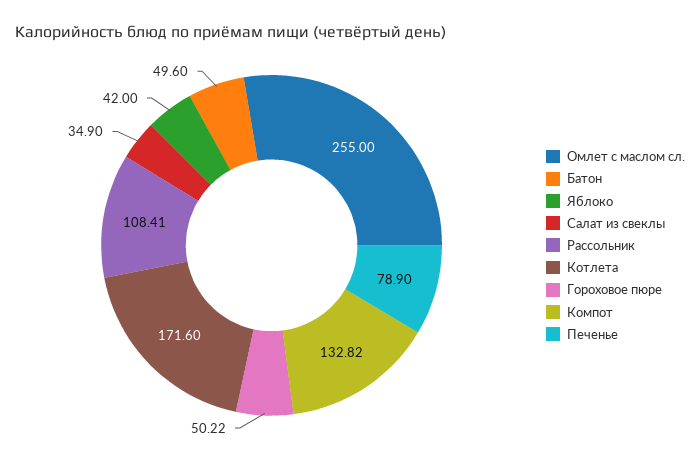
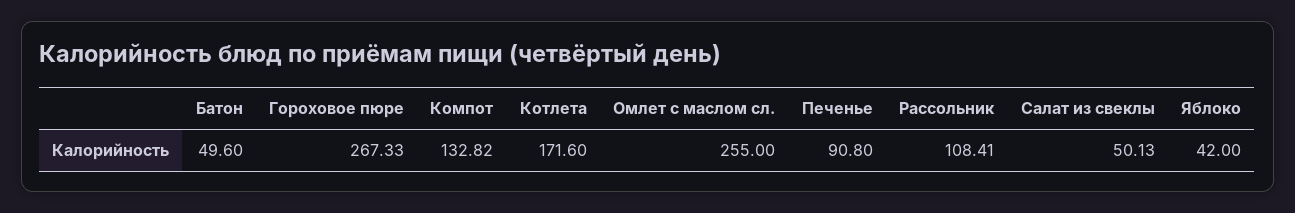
Салат из свеклы: 34.9 -> 50.13
Гороховое пюре: 50.22 -> 267.33
Печенье: 78.9 -> 90.8

